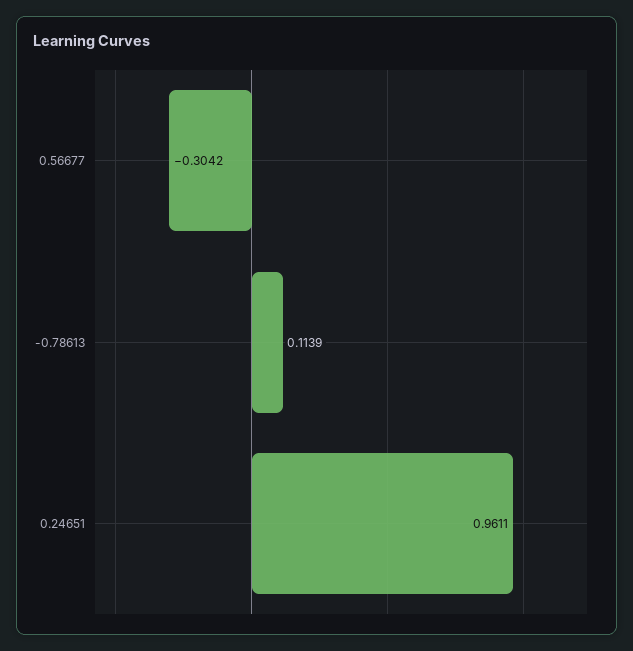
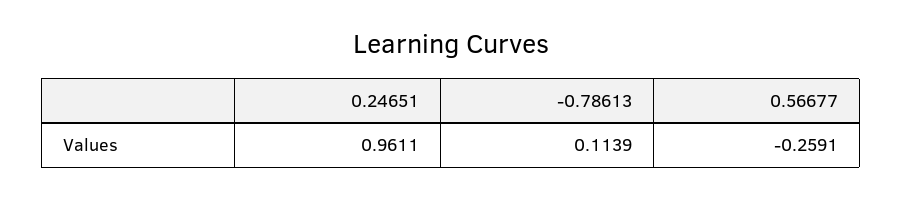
0.56677: -0.3042 -> -0.2591

